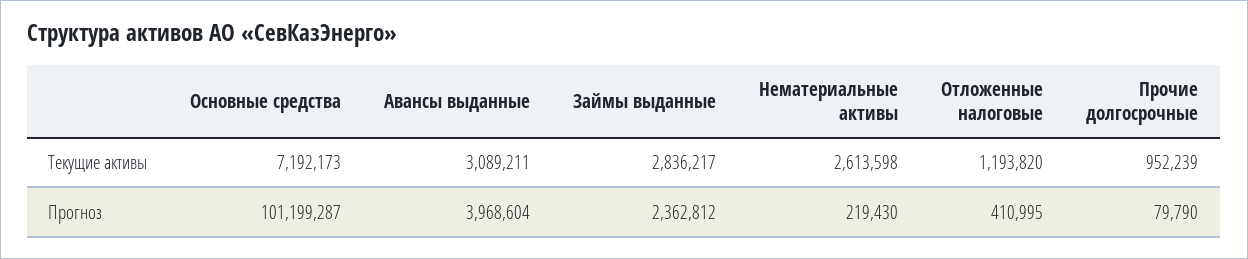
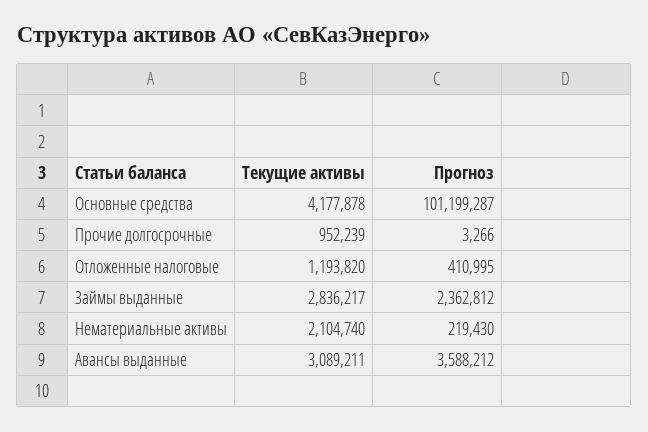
Основные средства, Текущие активы: 7192173 -> 4177878
Нематериальные активы, Текущие активы: 2613598 -> 2104740
Авансы выданные, Прогноз: 3968604 -> 3588212
Прочие долгосрочные, Прогноз: 79790 -> 3266

